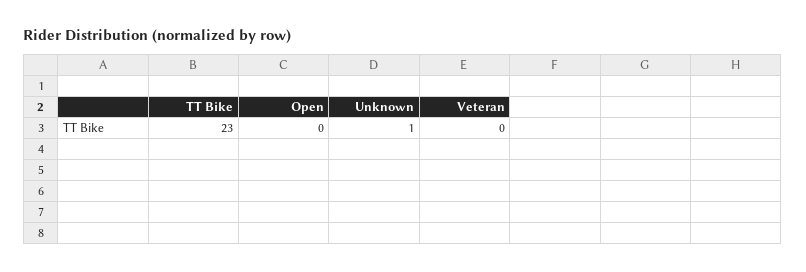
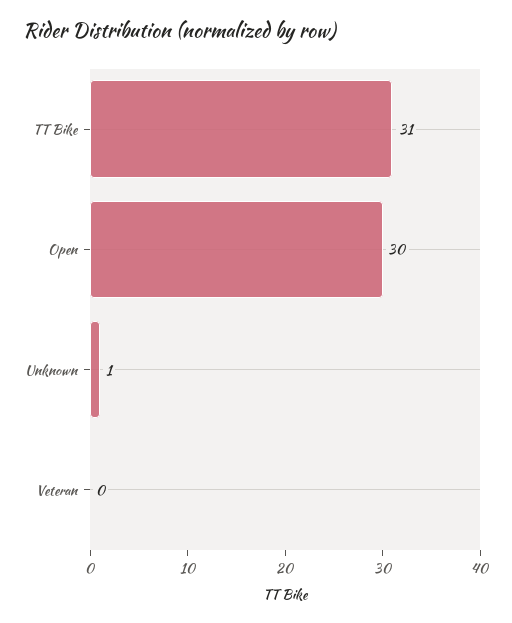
TT Bike: 23 -> 31
Open: 0 -> 30

